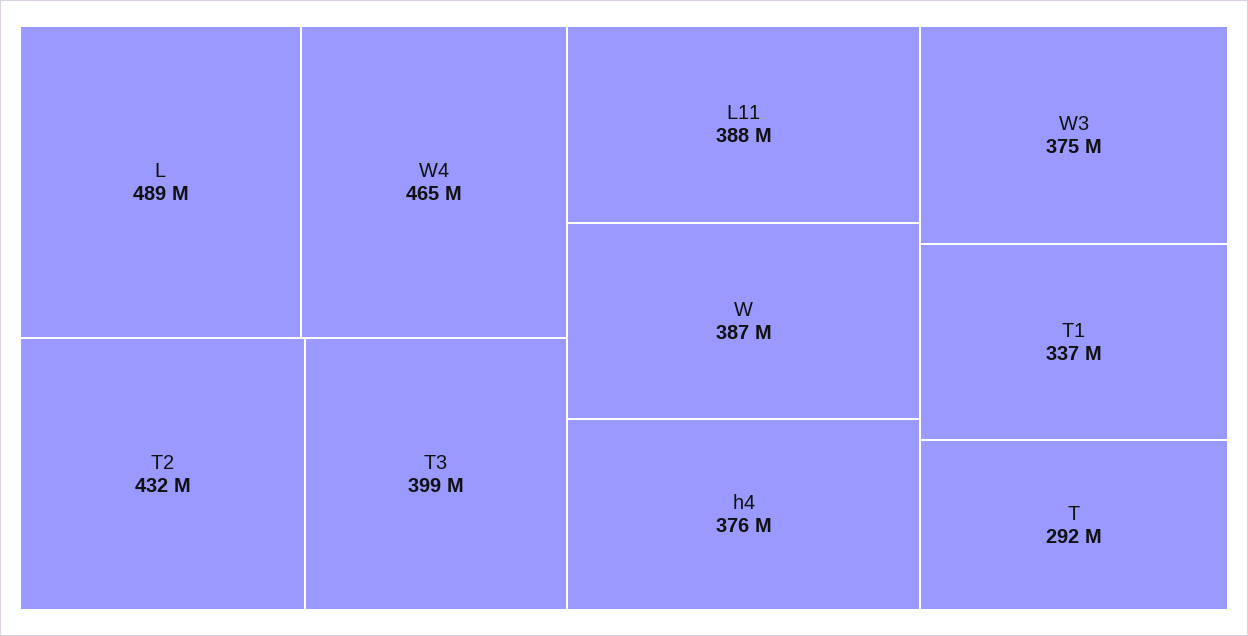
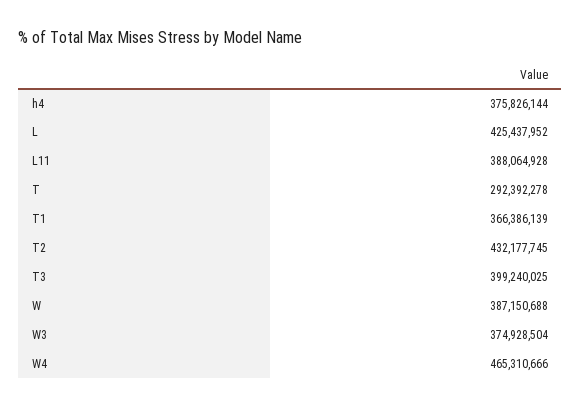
L: 489000000 -> 425437952
T1: 337000000 -> 366386139

